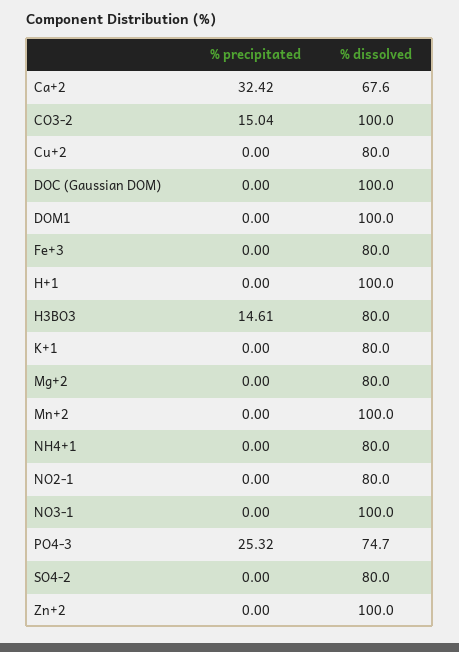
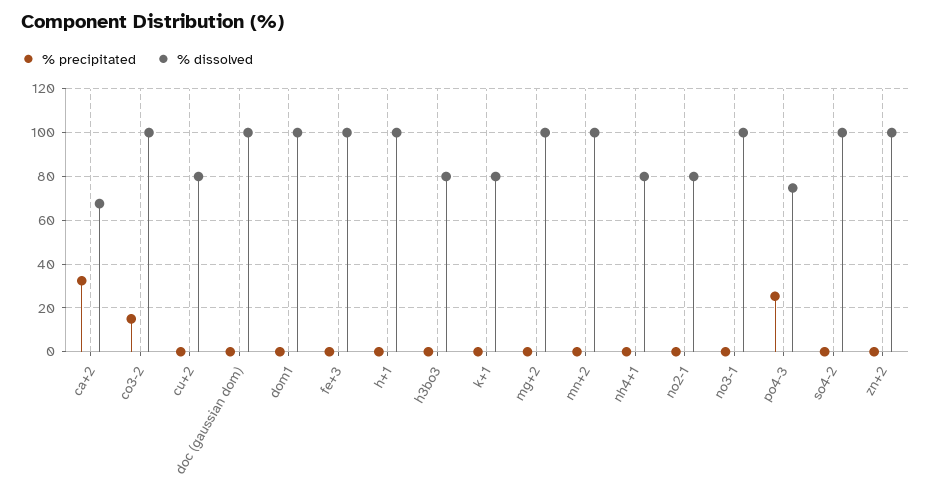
% dissolved, Fe+3: 80 -> 100
% precipitated, H3BO3: 14.61 -> 0
% dissolved, Mg+2: 80 -> 100
% dissolved, SO4-2: 80 -> 100

